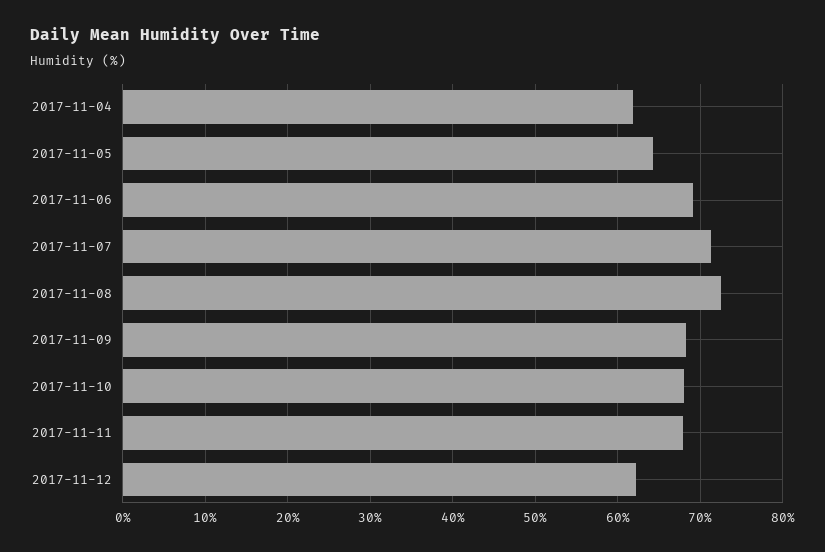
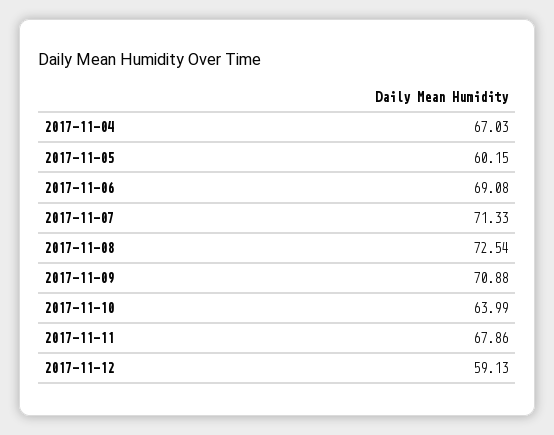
2017-11-04: 62 -> 67.03
2017-11-05: 64 -> 60.15
2017-11-09: 68 -> 70.88
2017-11-10: 68 -> 63.99
2017-11-12: 62 -> 59.13

